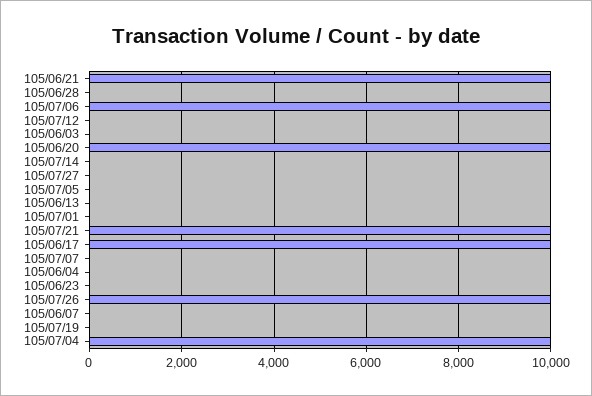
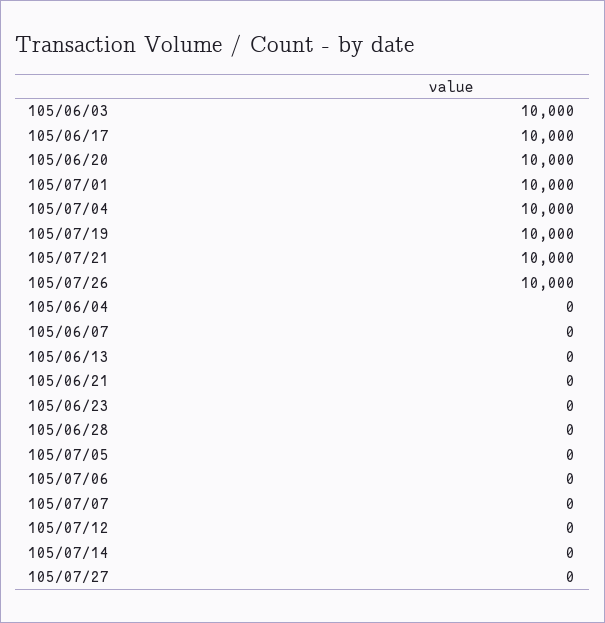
105/06/21: 10000 -> 0
105/07/06: 10000 -> 0
105/06/03: 0 -> 10000
105/07/01: 0 -> 10000
105/07/19: 0 -> 10000

